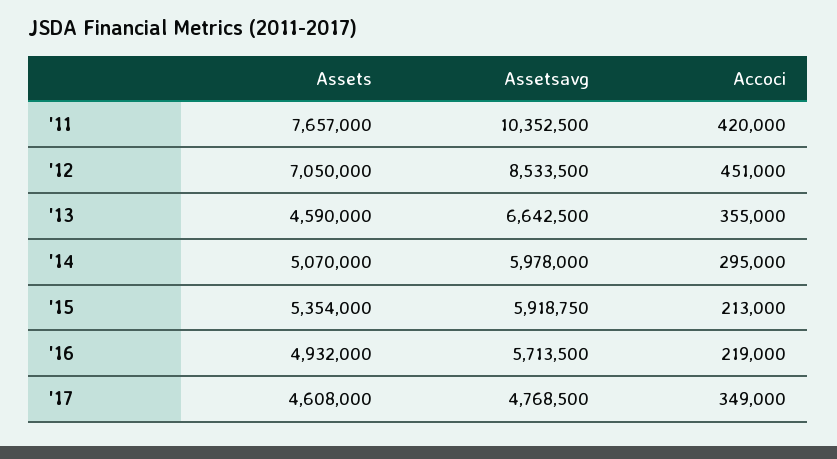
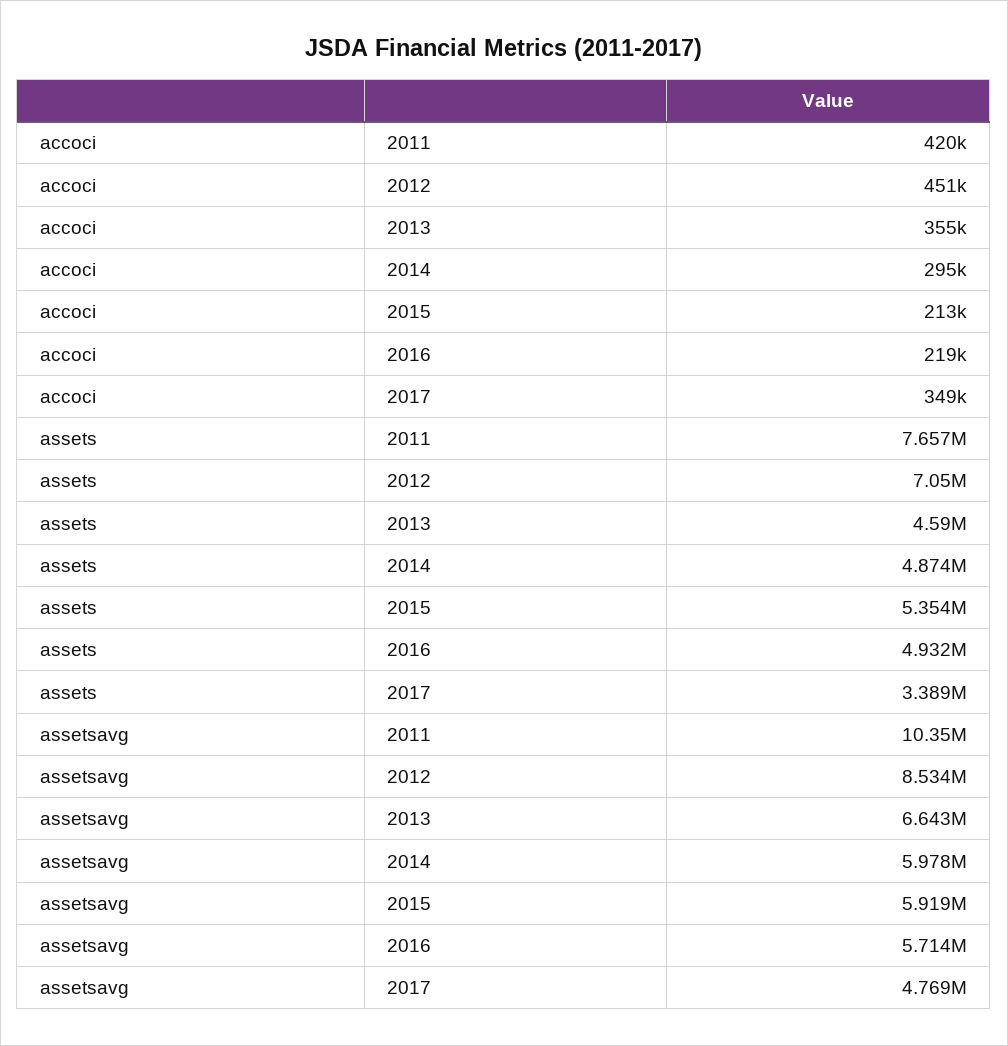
Assets, '14: 5070000 -> 4874000
Assets, '17: 4608000 -> 3389000

